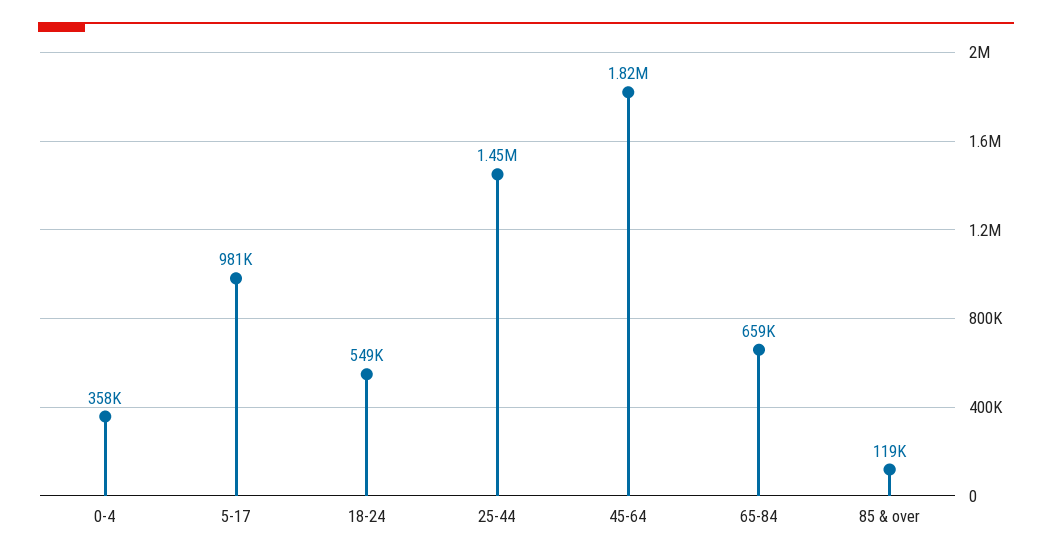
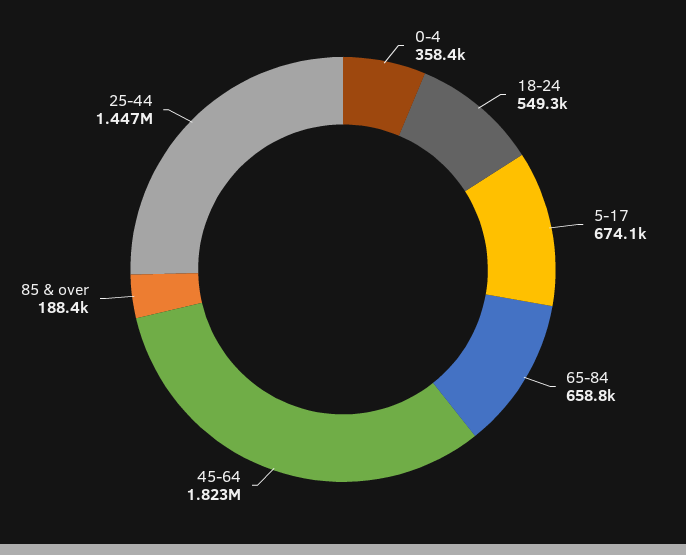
5-17: 981000 -> 674100
85 & over: 119000 -> 188400

